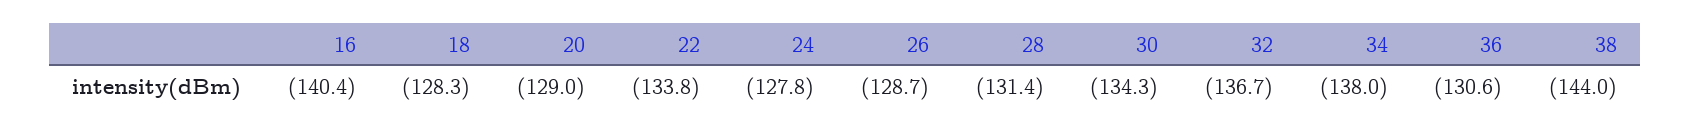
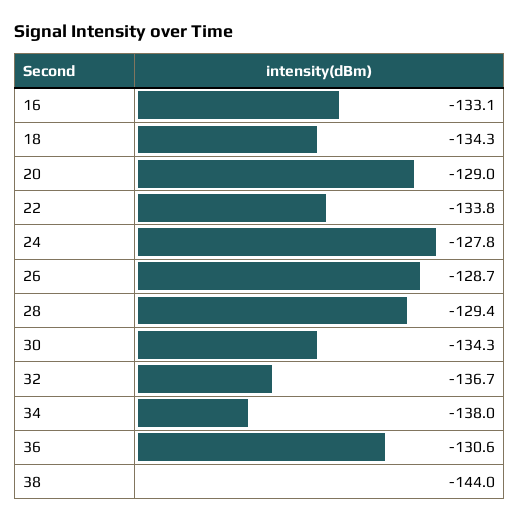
16: -140.4 -> -133.1
18: -128.3 -> -134.3
28: -131.4 -> -129.4

